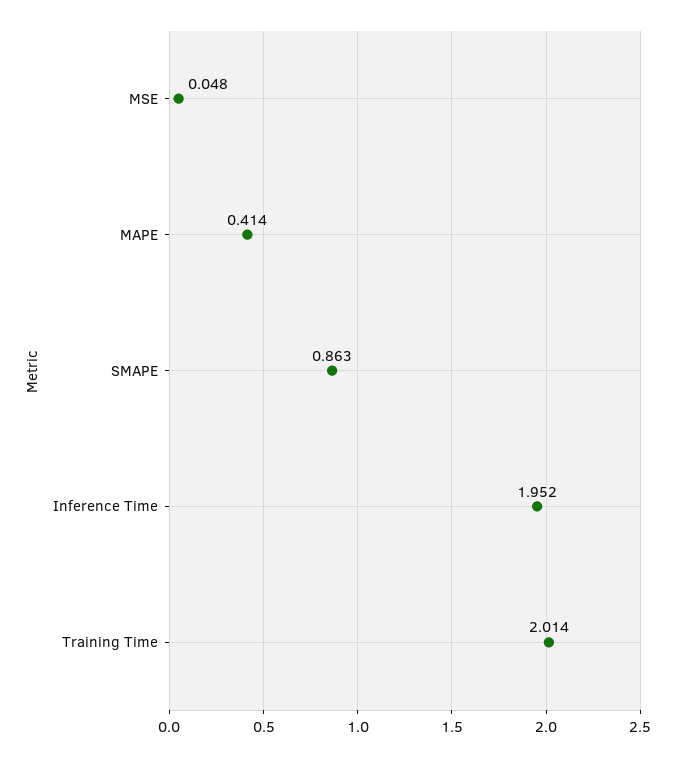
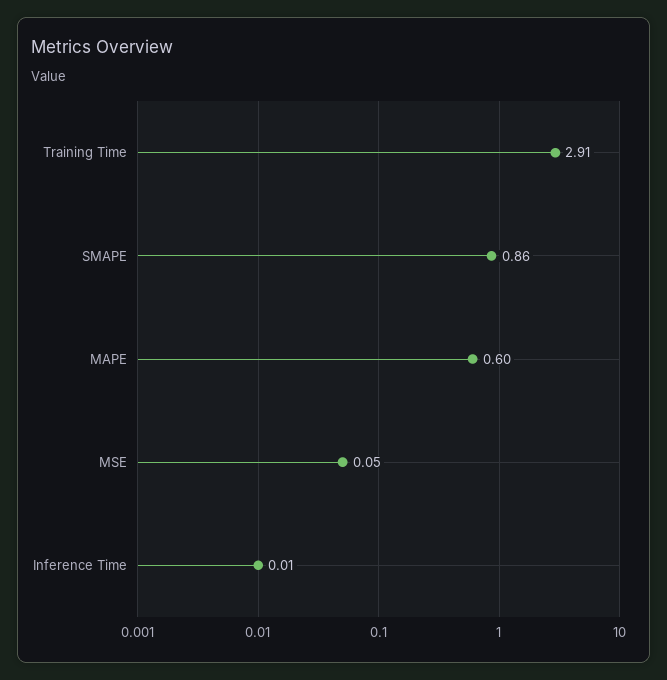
MAPE: 0.414 -> 0.6
Inference Time: 1.952 -> 0.01
Training Time: 2.014 -> 2.91

